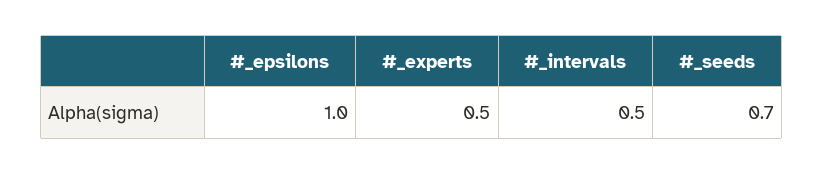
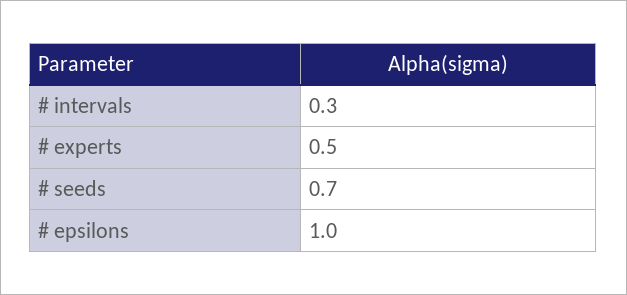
#_intervals: 0.5 -> 0.3

